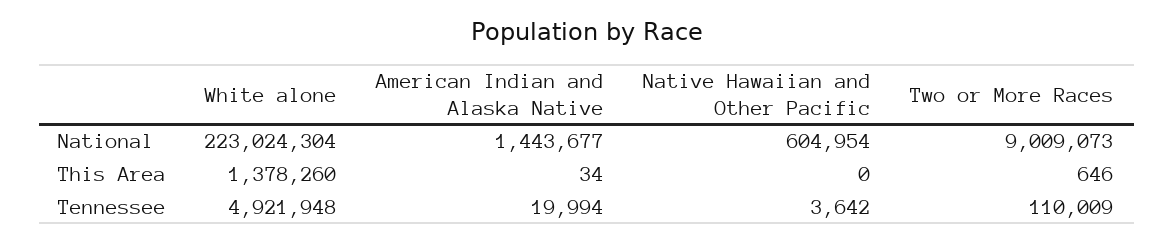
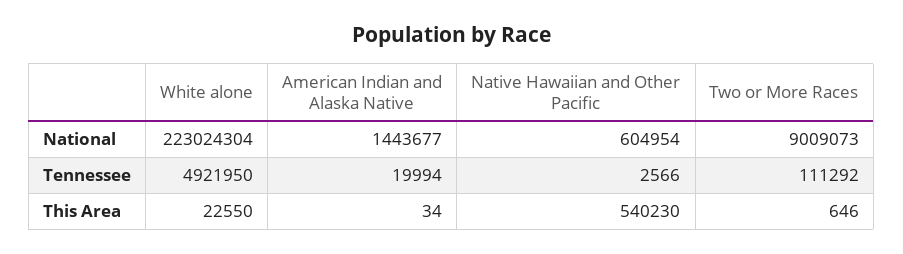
White alone, This Area: 1378260 -> 22550
Native Hawaiian and Other Pacific, This Area: 0 -> 540230
White alone, Tennessee: 4921948 -> 4921950
Native Hawaiian and Other Pacific, Tennessee: 3642 -> 2566
Two or More Races, Tennessee: 110009 -> 111292

